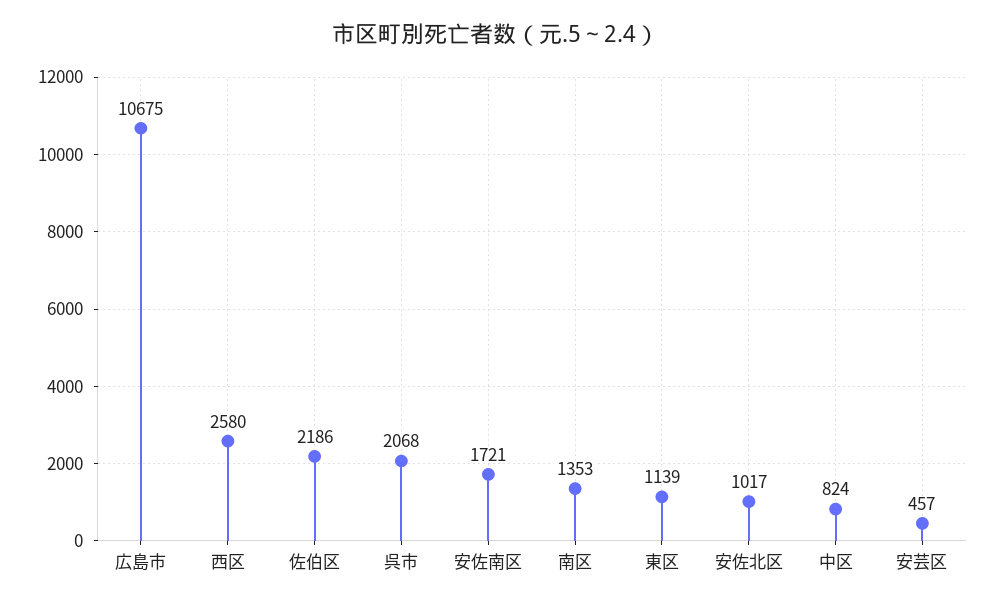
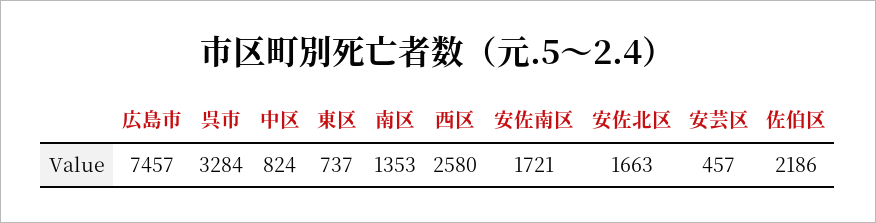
広島市: 10675 -> 7457
呉市: 2068 -> 3284
東区: 1139 -> 737
安佐北区: 1017 -> 1663

